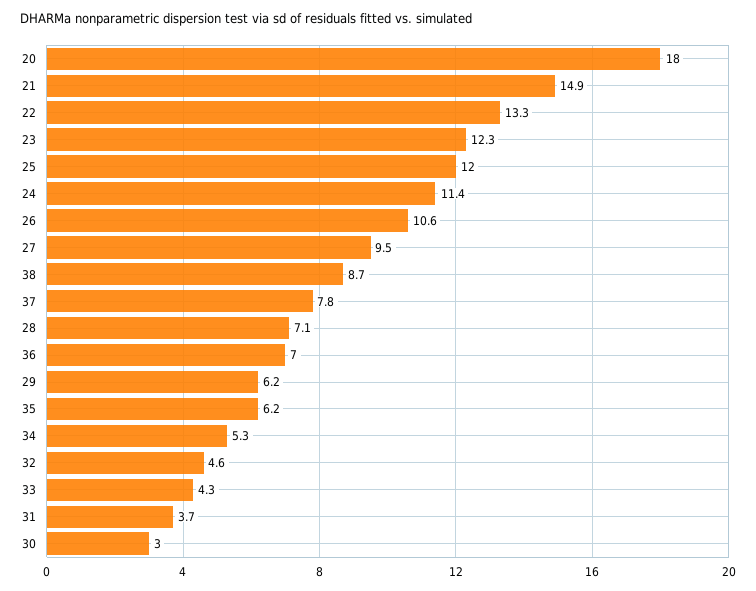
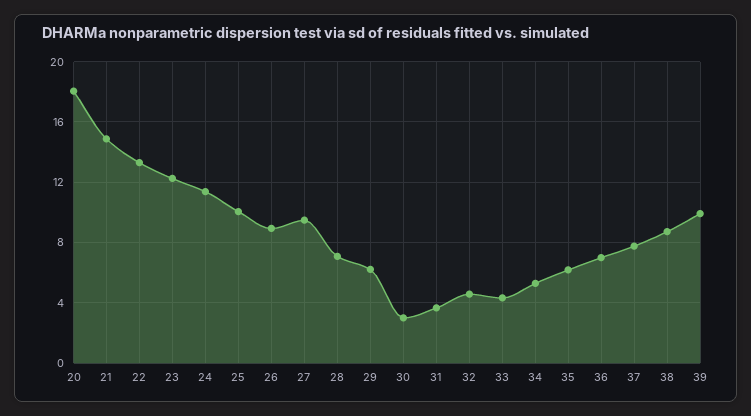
25: 12 -> 10
26: 10.6 -> 9
39: none -> 10

